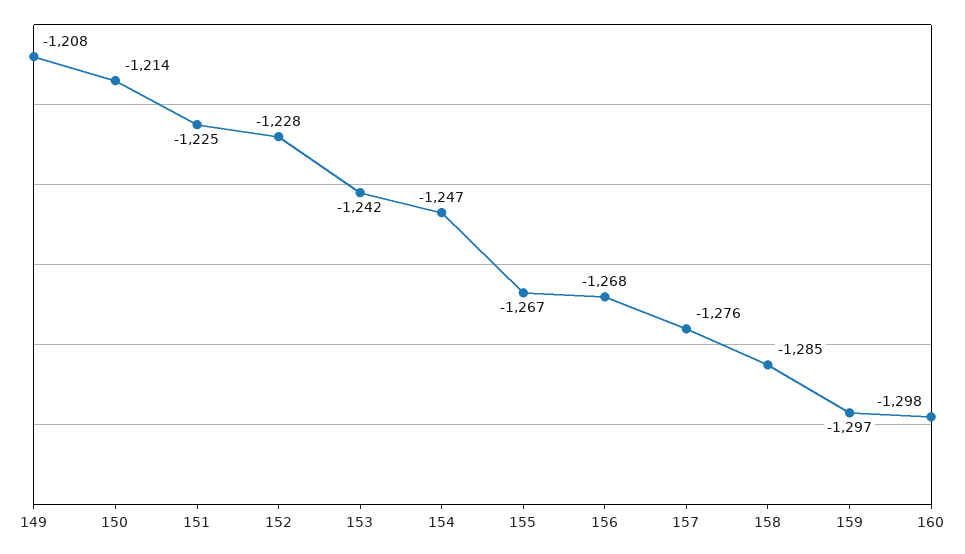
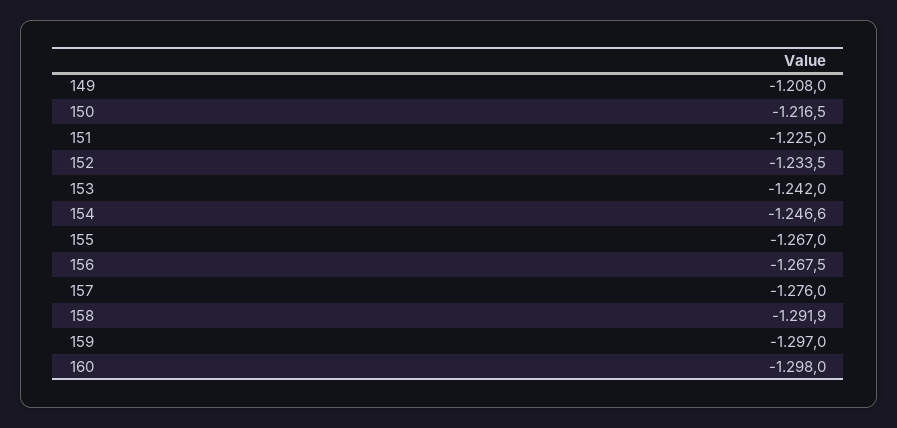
150: -1214 -> -1216.5
152: -1228 -> -1233.5
158: -1285 -> -1291.9

